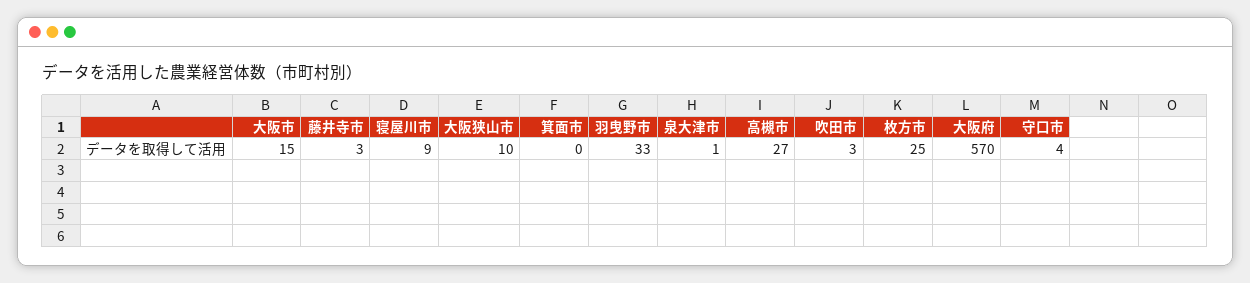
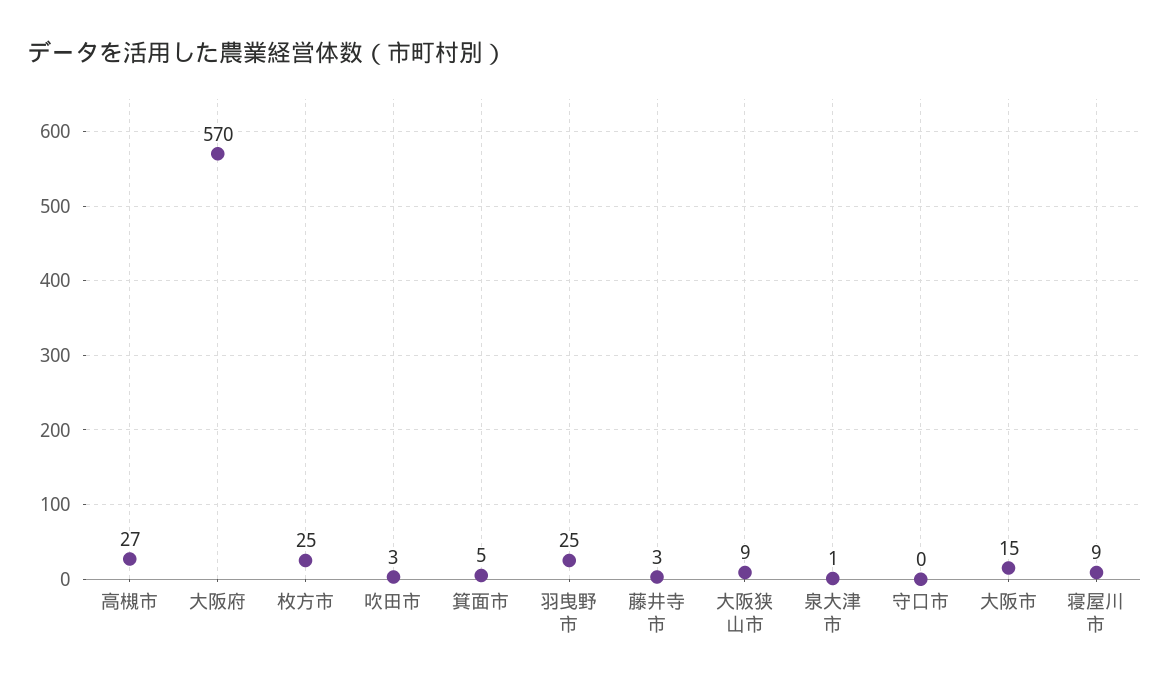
大阪狭山市: 10 -> 9
箕面市: 0 -> 5
羽曳野市: 33 -> 25
守口市: 4 -> 0

